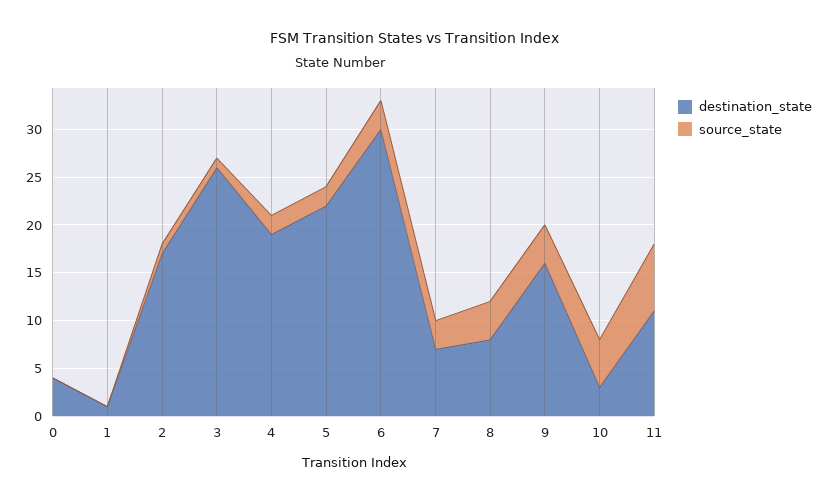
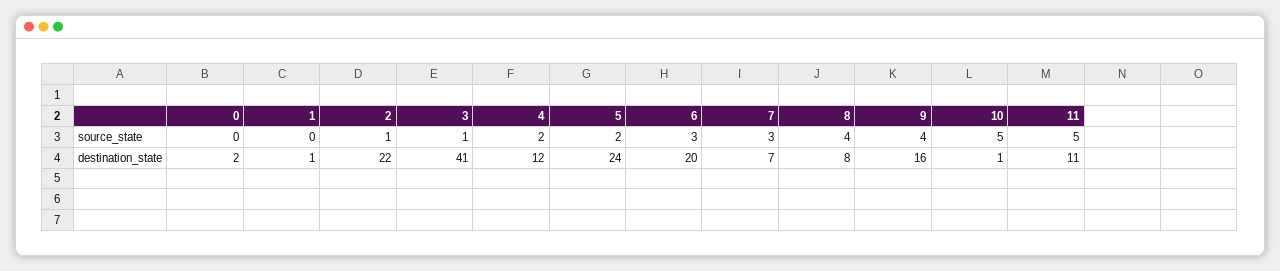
destination_state, 0: 4 -> 2
destination_state, 2: 17 -> 22
destination_state, 3: 26 -> 41
destination_state, 4: 19 -> 12
destination_state, 5: 22 -> 24
destination_state, 6: 30 -> 20
destination_state, 10: 3 -> 1
source_state, 11: 7 -> 5

